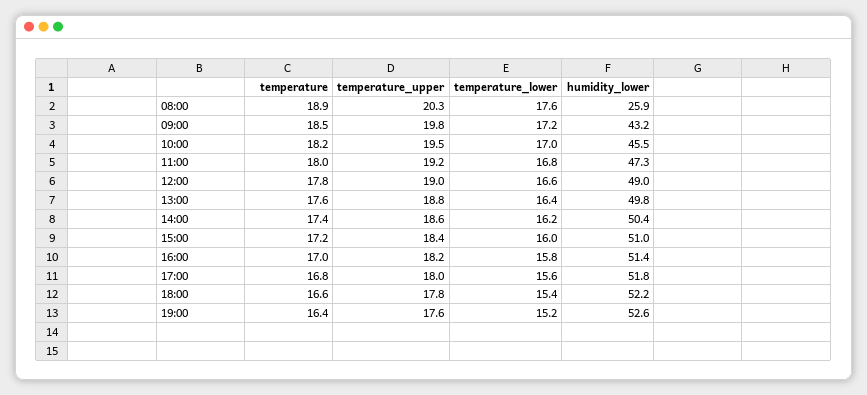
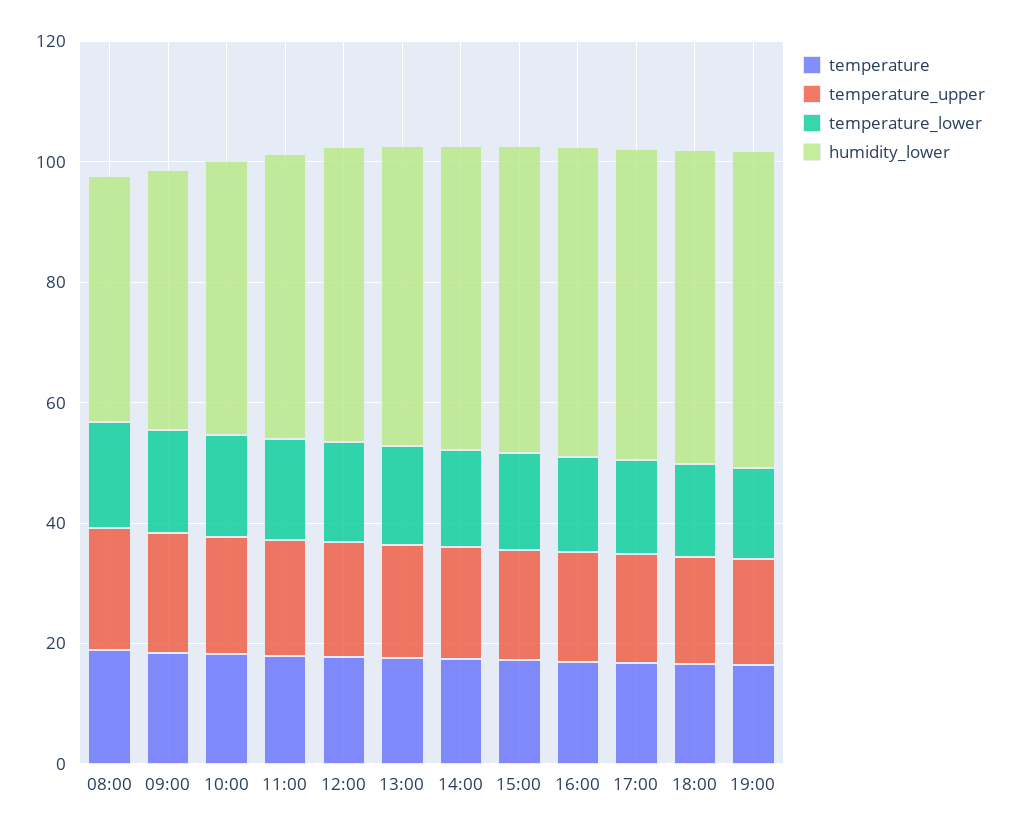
humidity_lower, 08:00: 25.9 -> 40

